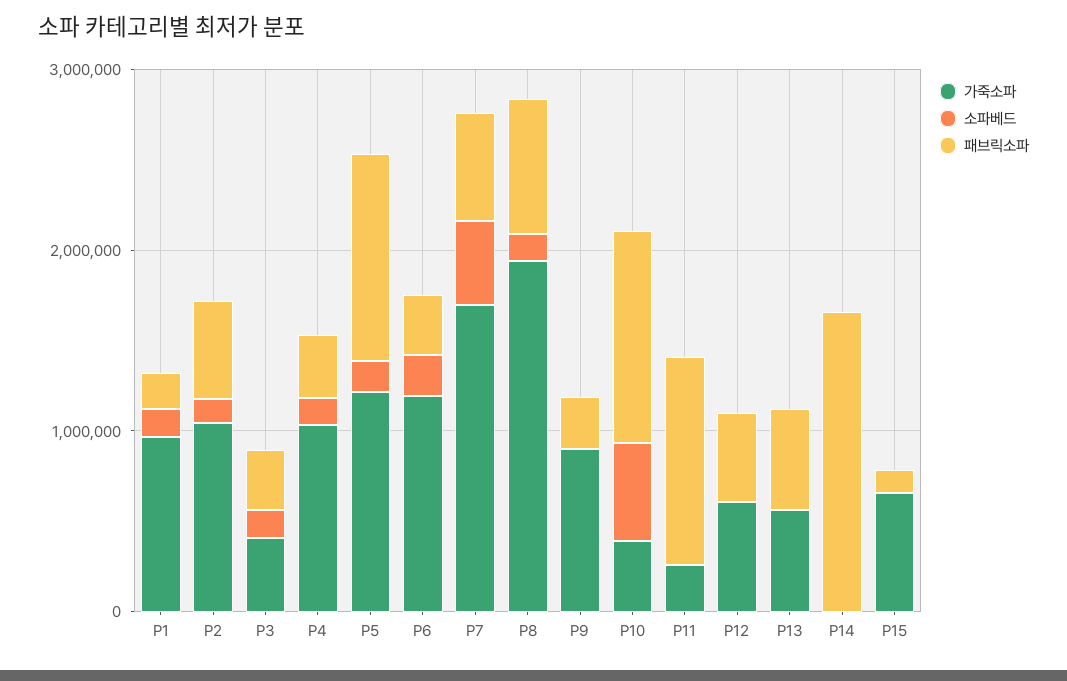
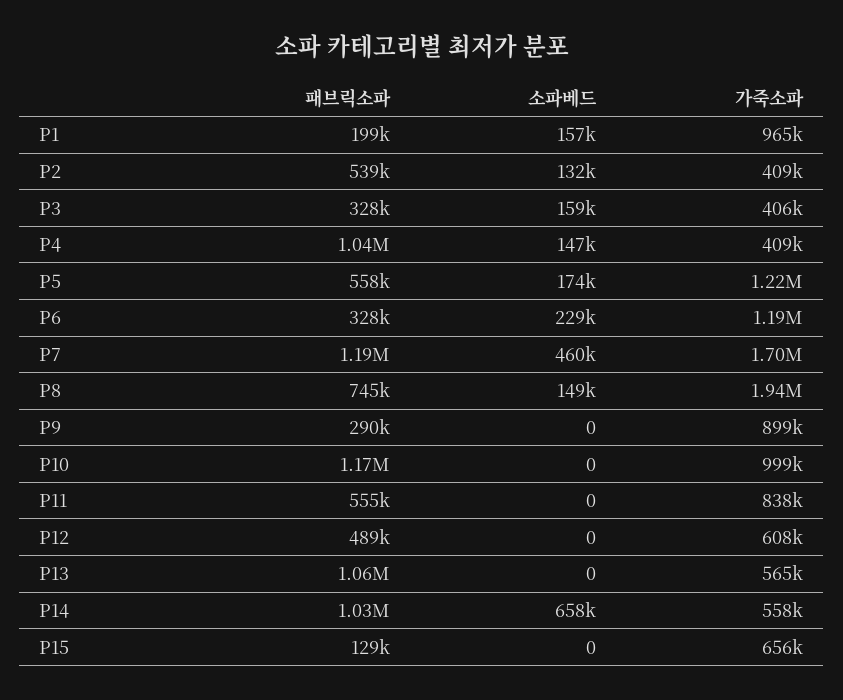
가죽소파, P2: 1000000 -> 409000
가죽소파, P4: 1000000 -> 409000
패브릭소파, P4: 400000 -> 1040000
패브릭소파, P5: 1200000 -> 558000
패브릭소파, P7: 600000 -> 1190000
가죽소파, P10: 400000 -> 999000
소파베드, P10: 600000 -> 0
가죽소파, P11: 200000 -> 838000
패브릭소파, P11: 1200000 -> 555000
패브릭소파, P13: 600000 -> 1060000
가죽소파, P14: 0 -> 558000
소파베드, P14: 0 -> 658000
패브릭소파, P14: 1600000 -> 1030000

